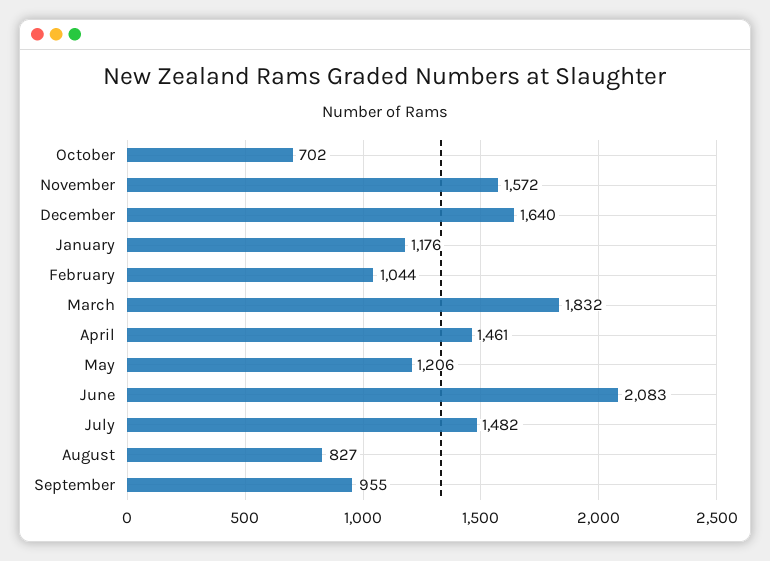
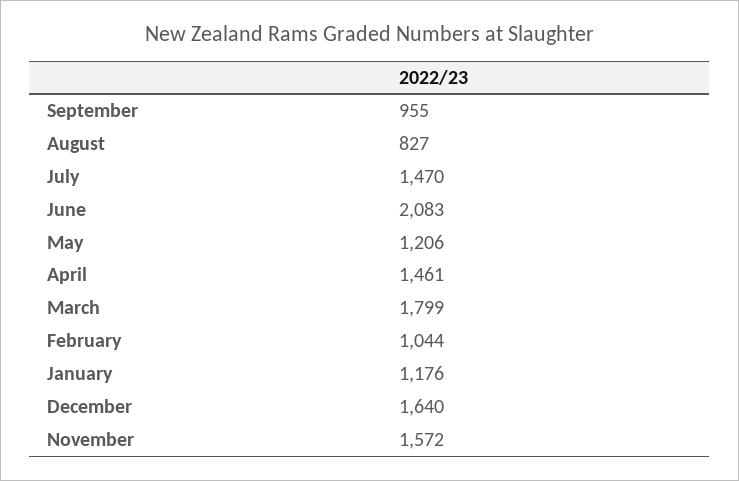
October: 702 -> none
March: 1832 -> 1799
July: 1482 -> 1470

